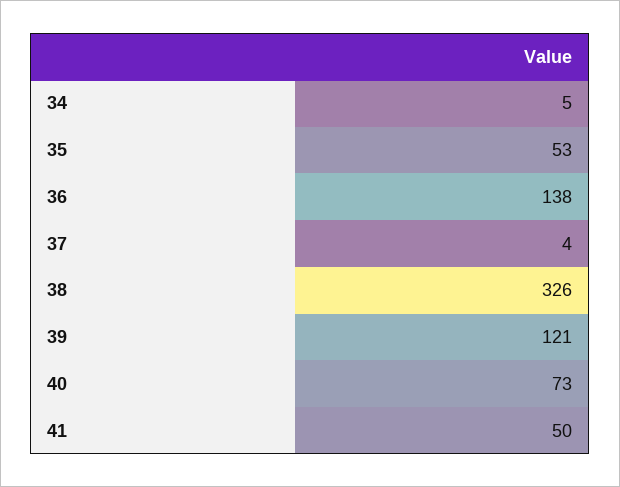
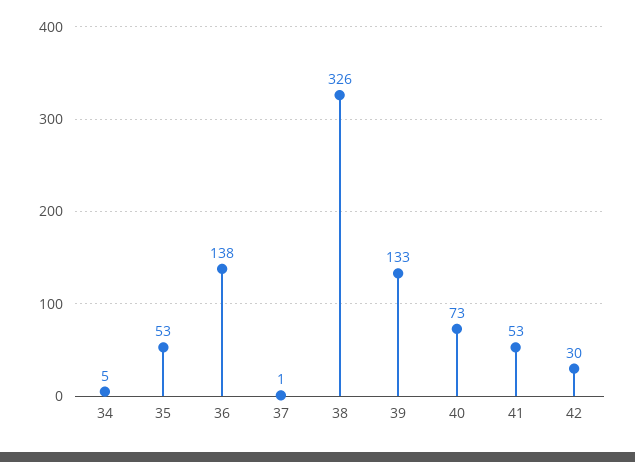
37: 4 -> 1
39: 121 -> 133
41: 50 -> 53
42: none -> 30

